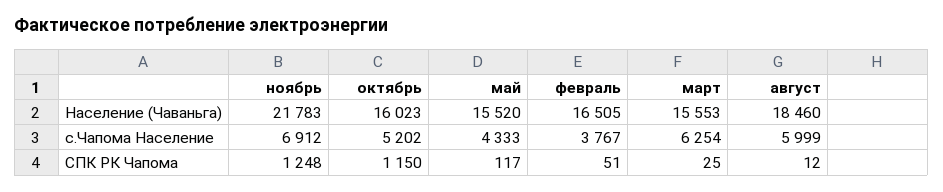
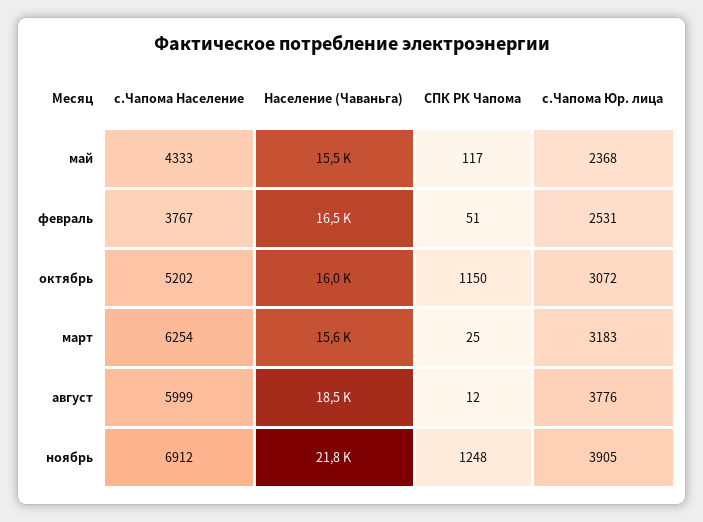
май, с.Чапома Юр. лица: none -> 2368
февраль, с.Чапома Юр. лица: none -> 2531
октябрь, с.Чапома Юр. лица: none -> 3072
март, с.Чапома Юр. лица: none -> 3183
август, с.Чапома Юр. лица: none -> 3776
ноябрь, с.Чапома Юр. лица: none -> 3905

